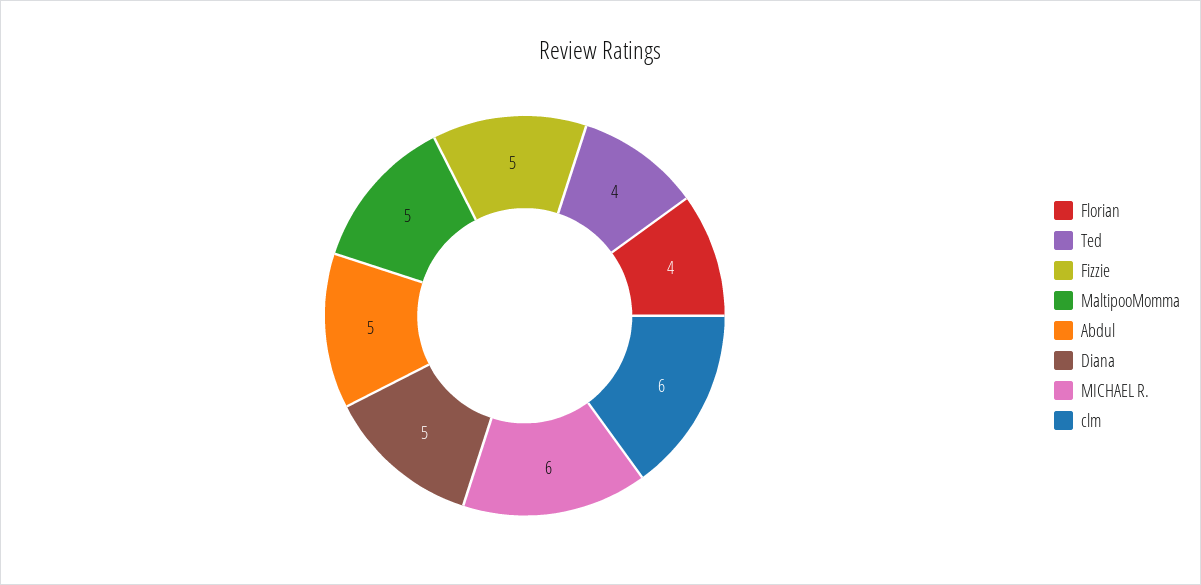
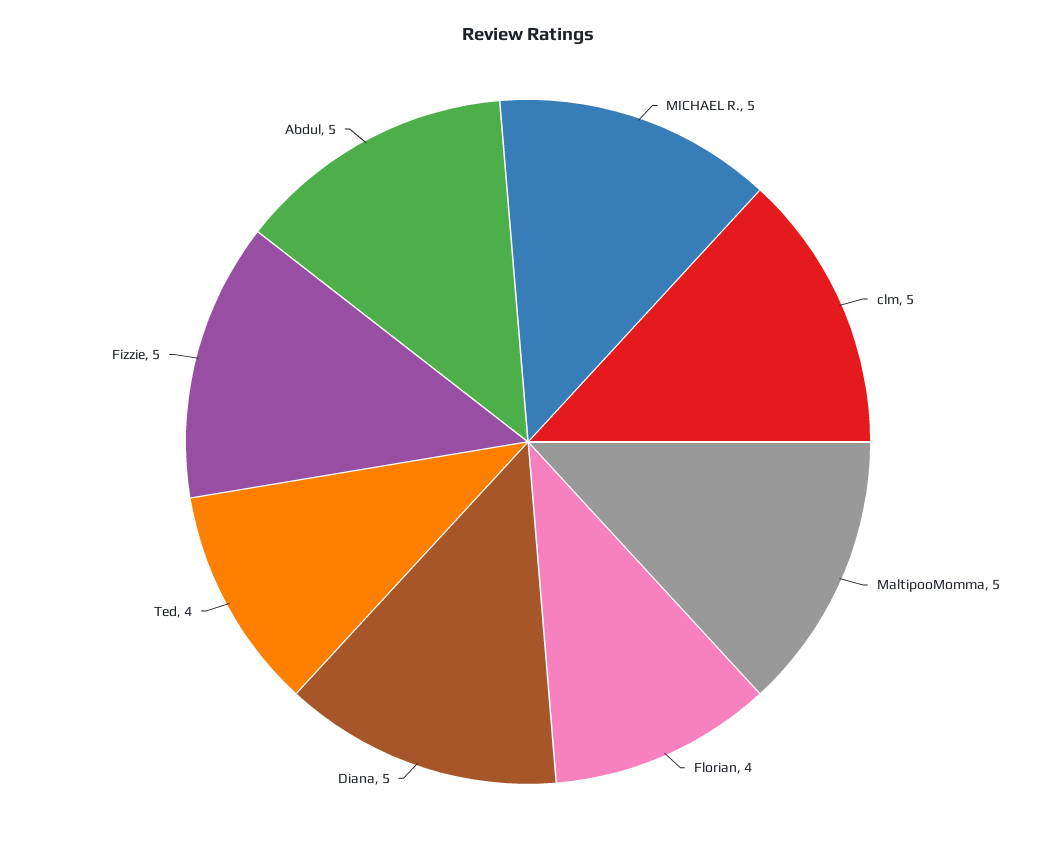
MICHAEL R.: 6 -> 5
clm: 6 -> 5

